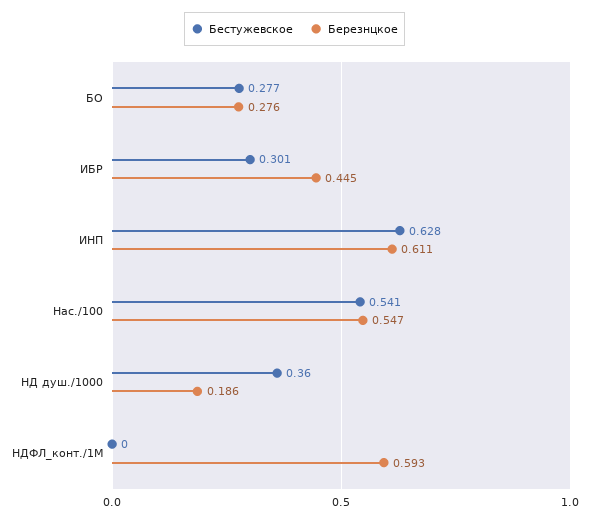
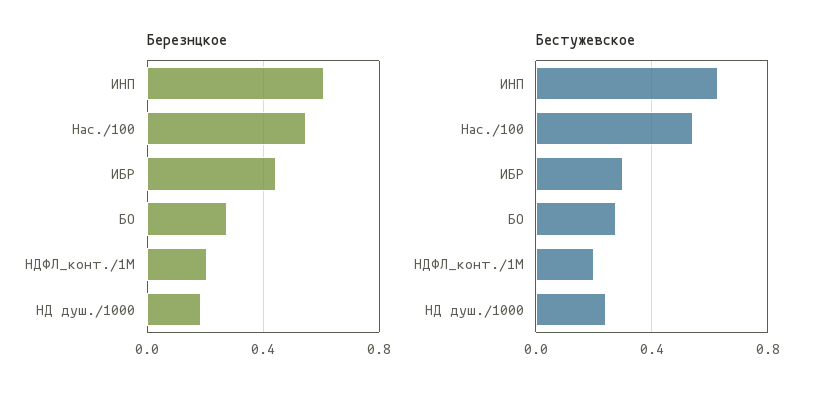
Бестужевское, НД душ./1000: 0.36 -> 0.25
Бестужевское, НДФЛ_конт./1M: 0 -> 0.2
Березнцкое, НДФЛ_конт./1M: 0.593 -> 0.2

